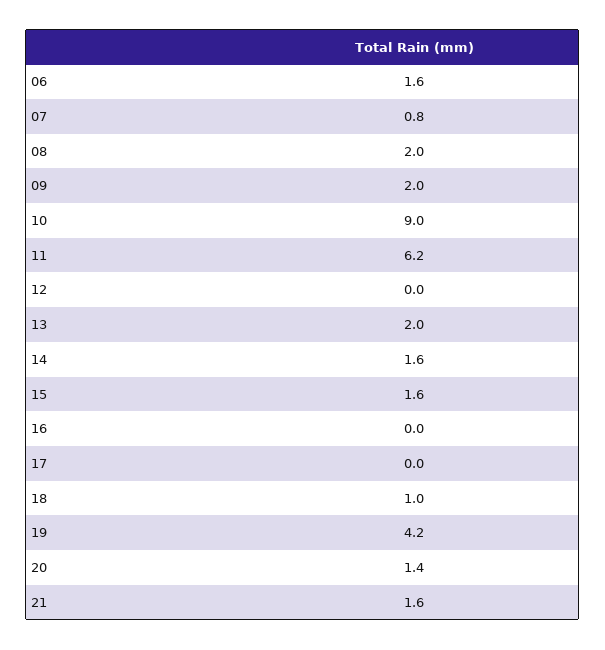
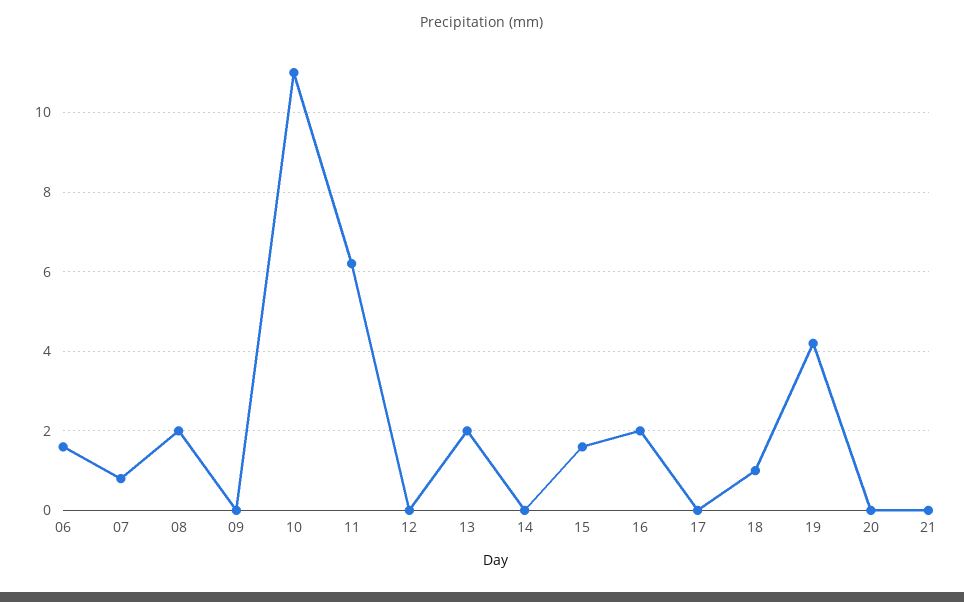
09: 2 -> 0
10: 9 -> 11
14: 1.6 -> 0
16: 0 -> 2
20: 1.4 -> 0
21: 1.6 -> 0

